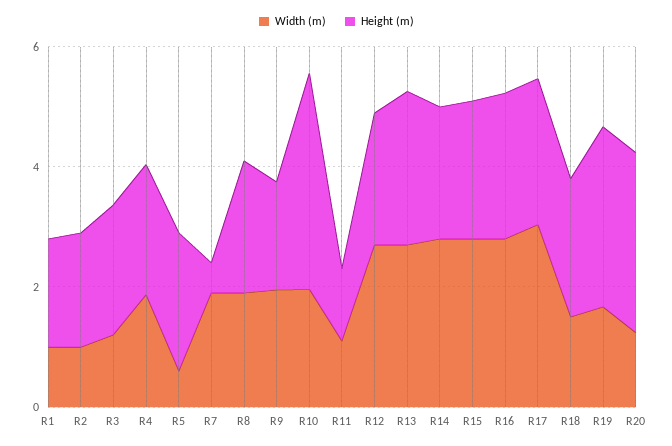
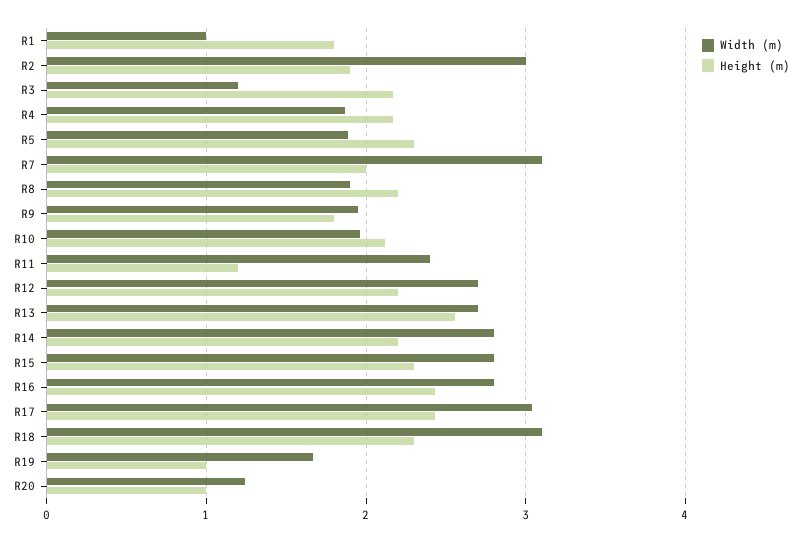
Width (m), R2: 1 -> 3
Width (m), R5: 0.5 -> 1.9
Width (m), R7: 2 -> 3.1
Height (m), R7: 0.5 -> 2
Height (m), R10: 3.5 -> 2.1
Width (m), R11: 1 -> 2.4
Width (m), R18: 1.5 -> 3.1
Height (m), R19: 3 -> 1
Height (m), R20: 3 -> 1

